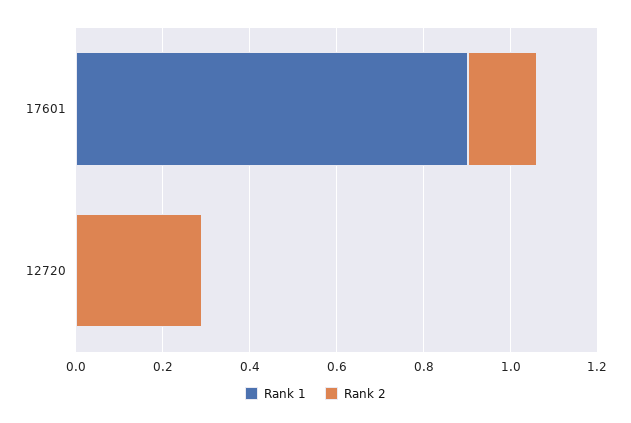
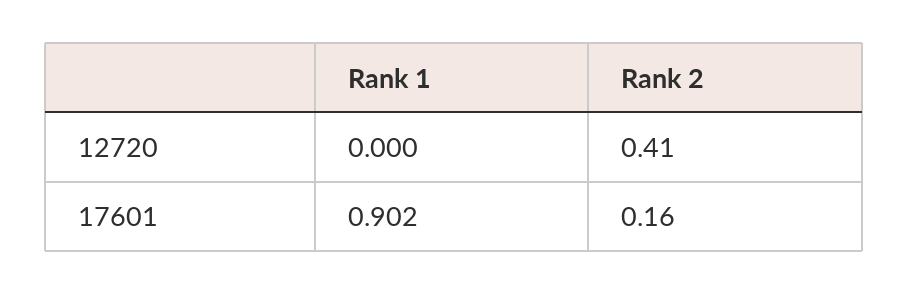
Rank 2, 12720: 0.3 -> 0.41

